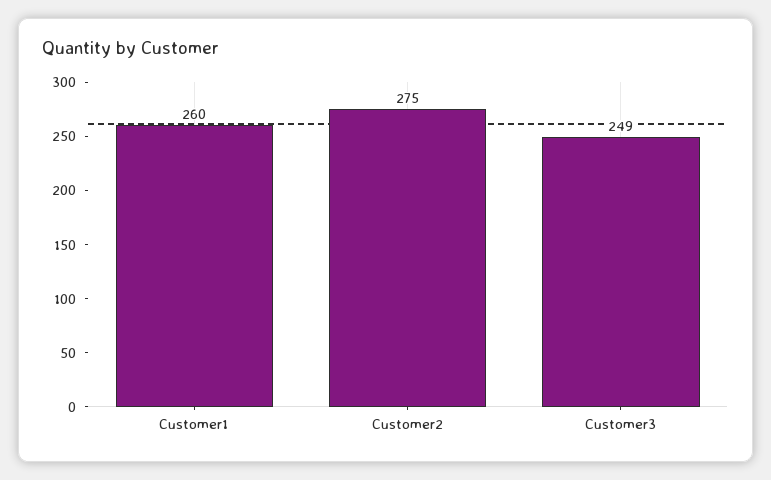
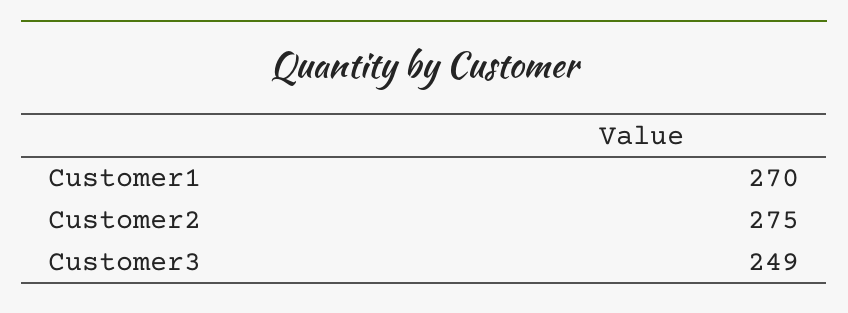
Customer1: 260 -> 270

